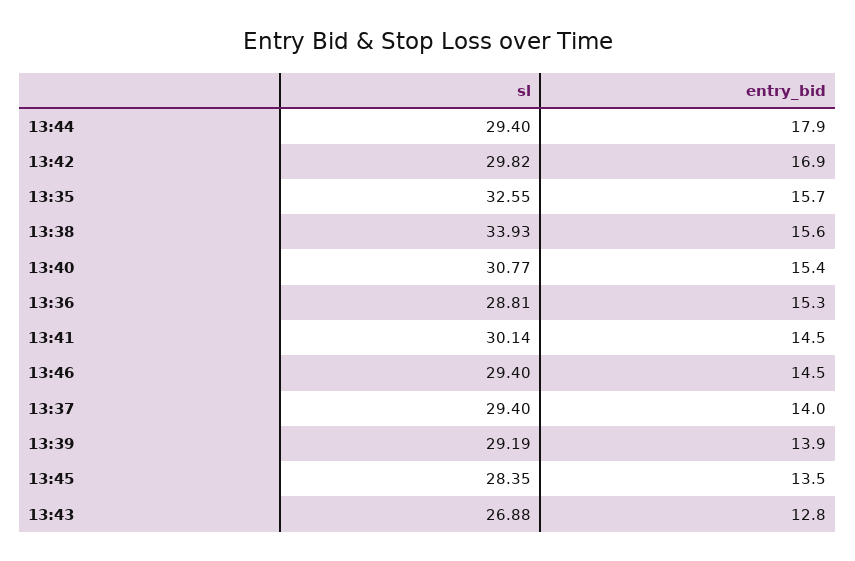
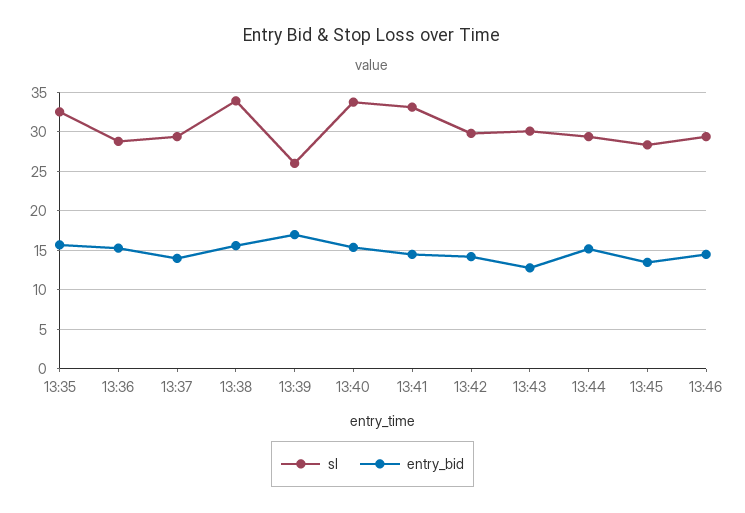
entry_bid, 13:44: 17.9 -> 15
entry_bid, 13:42: 16.9 -> 14
sl, 13:40: 30.77 -> 34
sl, 13:41: 30.14 -> 33
sl, 13:39: 29.19 -> 26
entry_bid, 13:39: 13.9 -> 17
sl, 13:43: 26.88 -> 30

